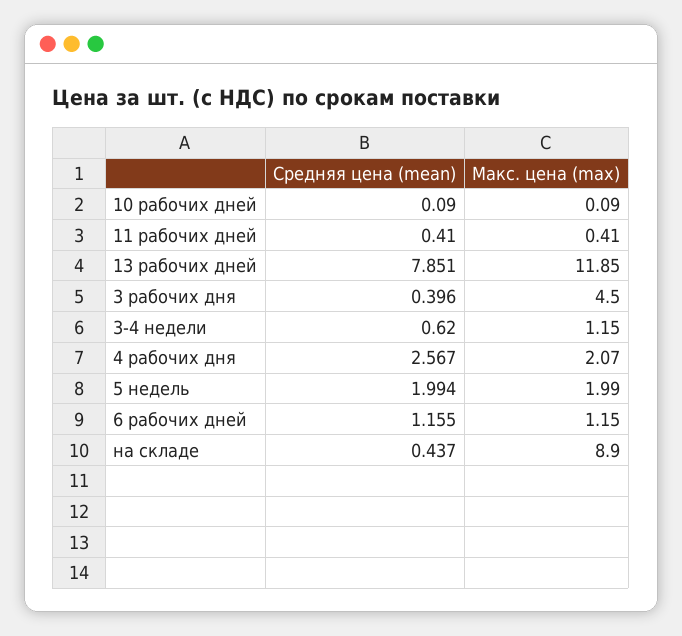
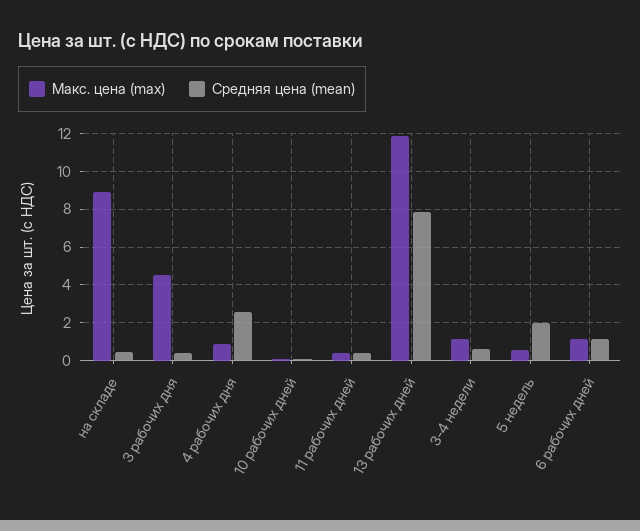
Макс. цена (max), 4 рабочих дня: 2.07 -> 1
Макс. цена (max), 5 недель: 1.99 -> 0.5

